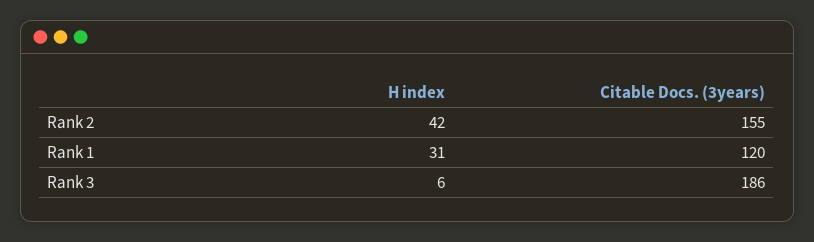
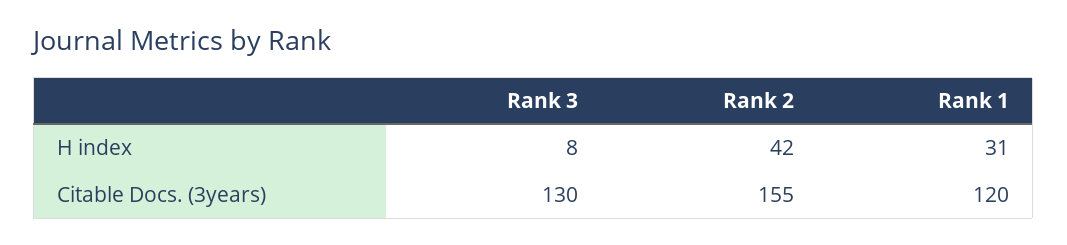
H index, Rank 3: 6 -> 8
Citable Docs. (3years), Rank 3: 186 -> 130

